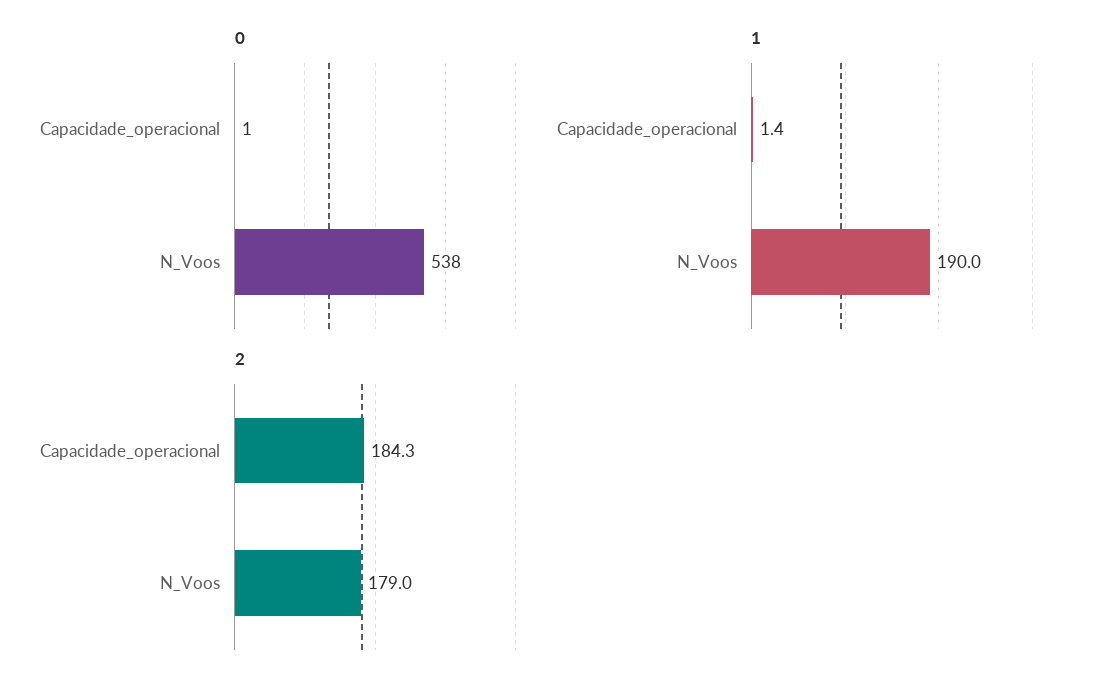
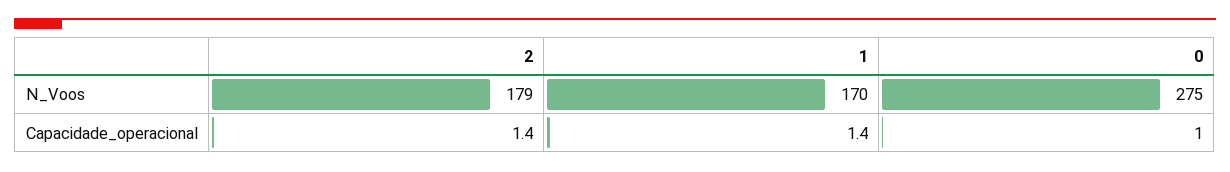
0, N_Voos: 538 -> 275
1, N_Voos: 190 -> 170
2, Capacidade_operacional: 184.3 -> 1.4

